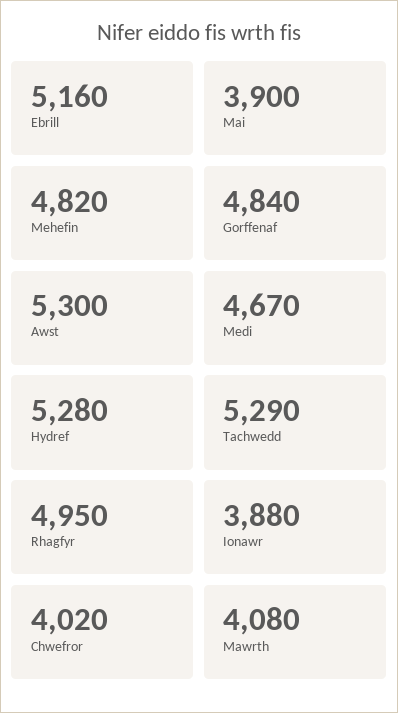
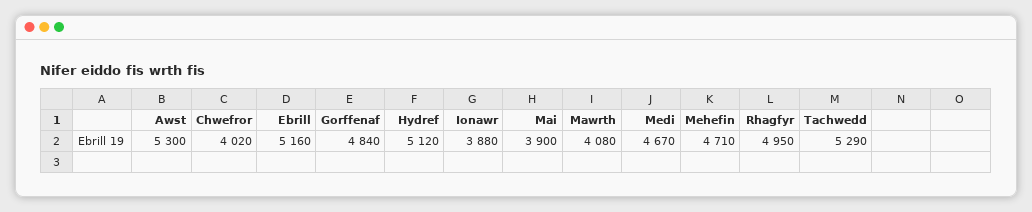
Mehefin: 4820 -> 4710
Hydref: 5280 -> 5120

